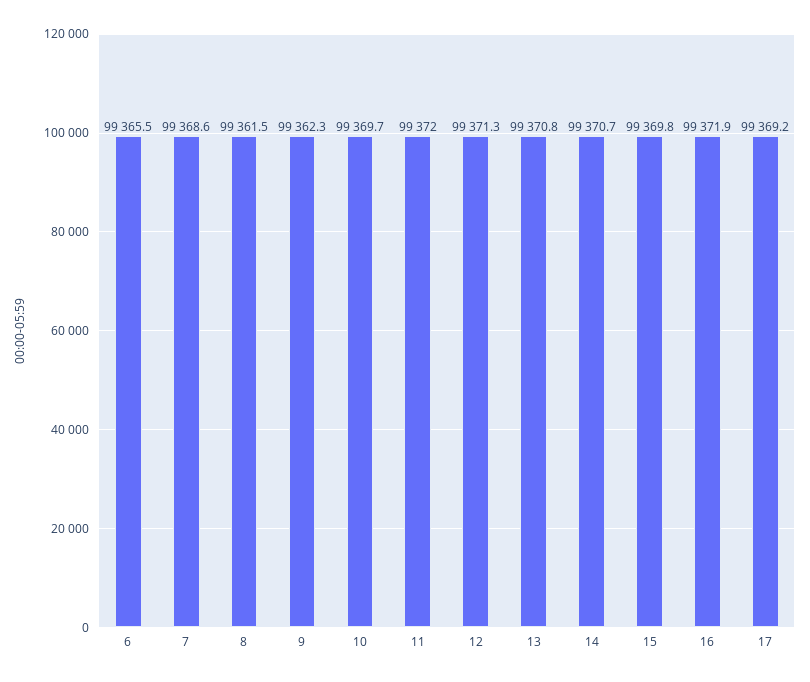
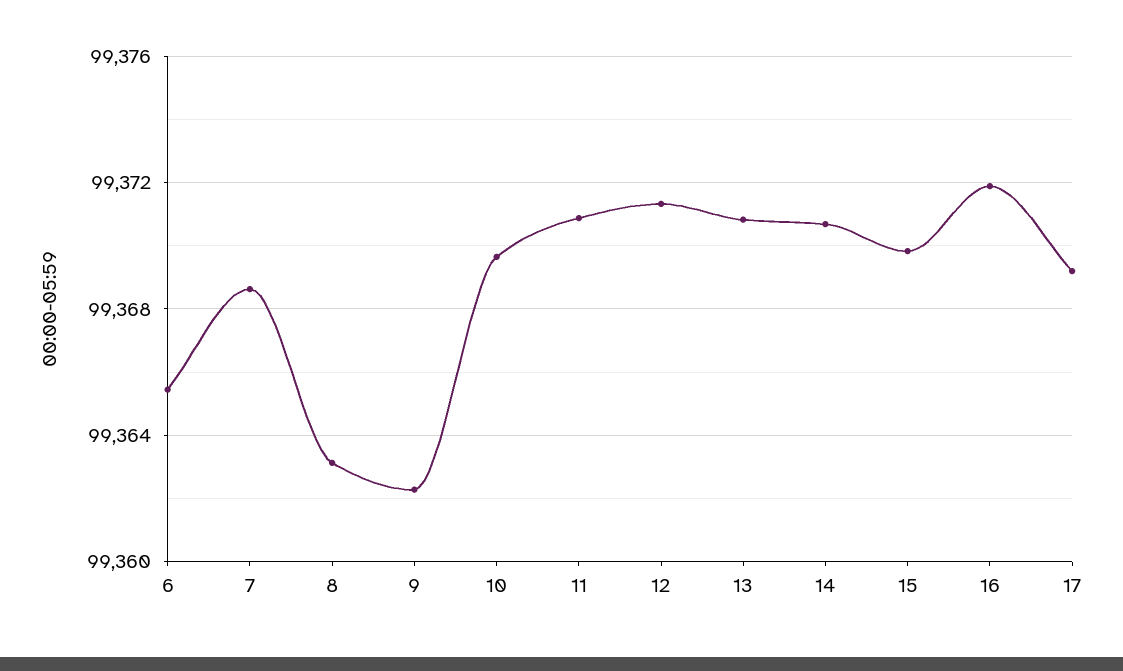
8: 99361.5 -> 99363
11: 99372 -> 99371

